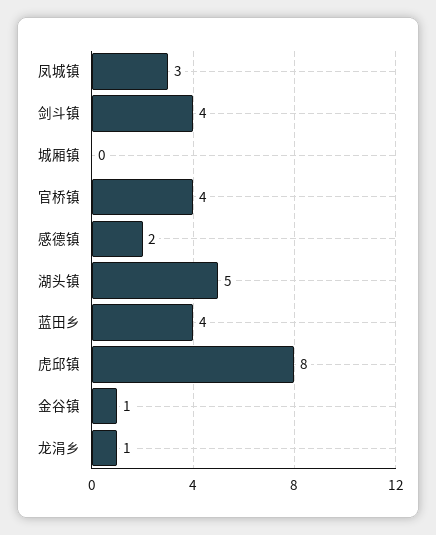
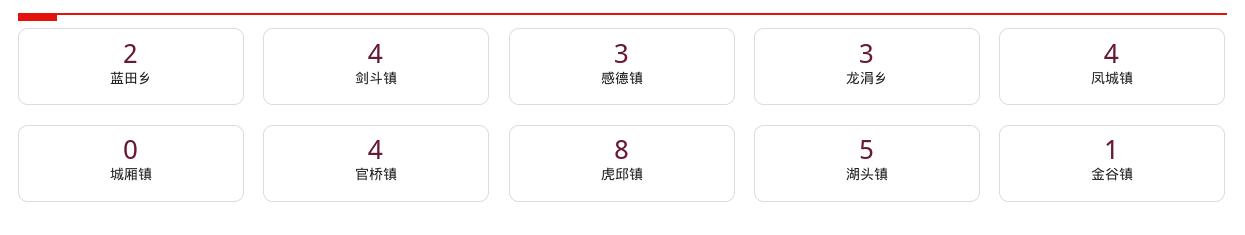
凤城镇: 3 -> 4
感德镇: 2 -> 3
蓝田乡: 4 -> 2
龙涓乡: 1 -> 3

